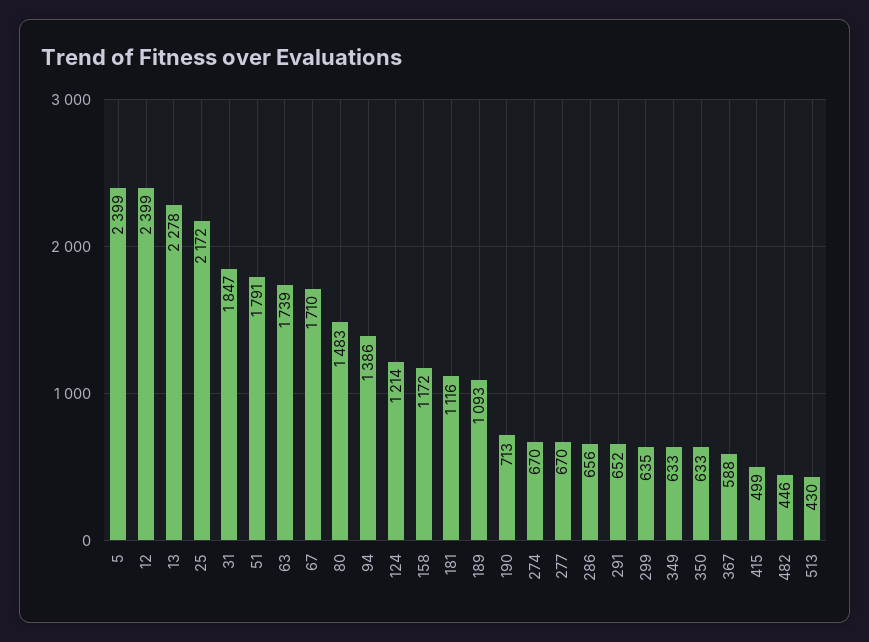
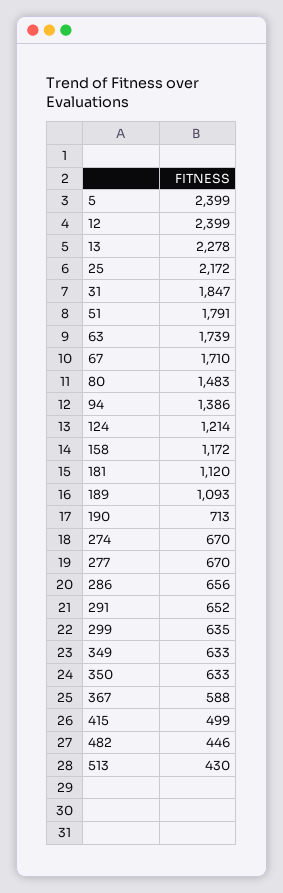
181: 1116 -> 1120

